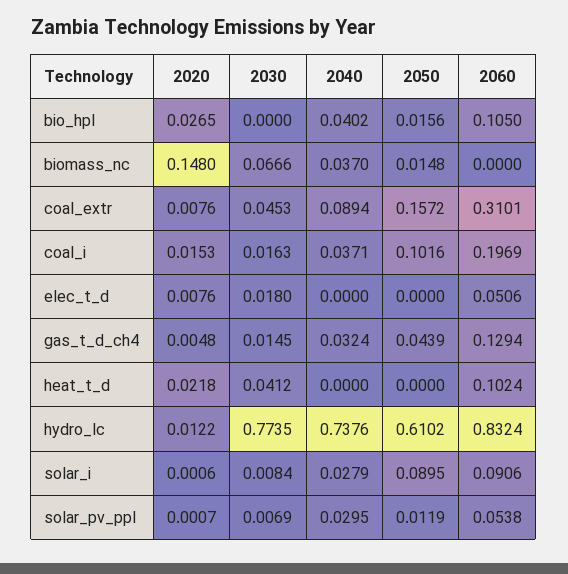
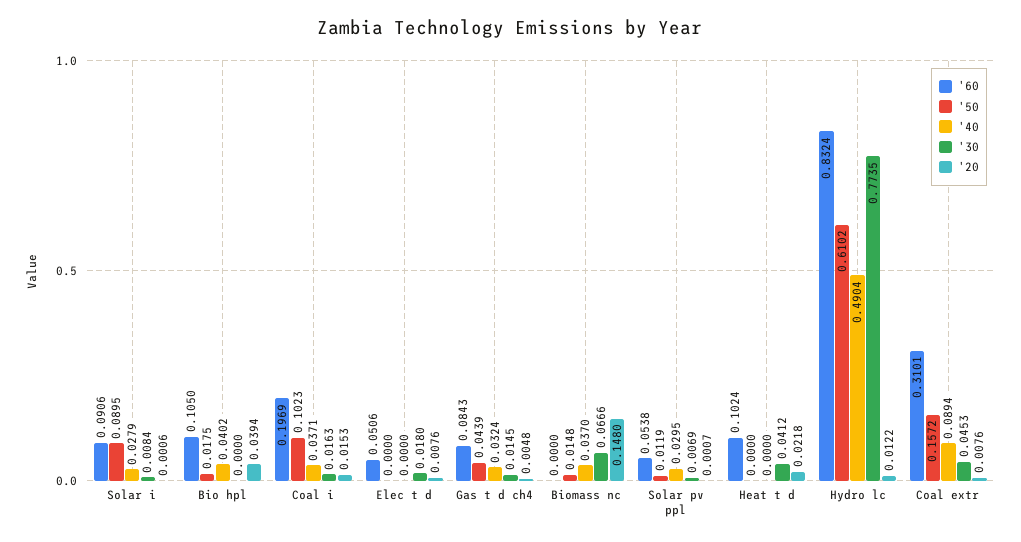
2020, bio_hpl: 0.0265 -> 0.0394
2050, bio_hpl: 0.0156 -> 0.0175
2050, coal_i: 0.1016 -> 0.1023
2060, gas_t_d_ch4: 0.1294 -> 0.0843
2040, hydro_lc: 0.7376 -> 0.4904

